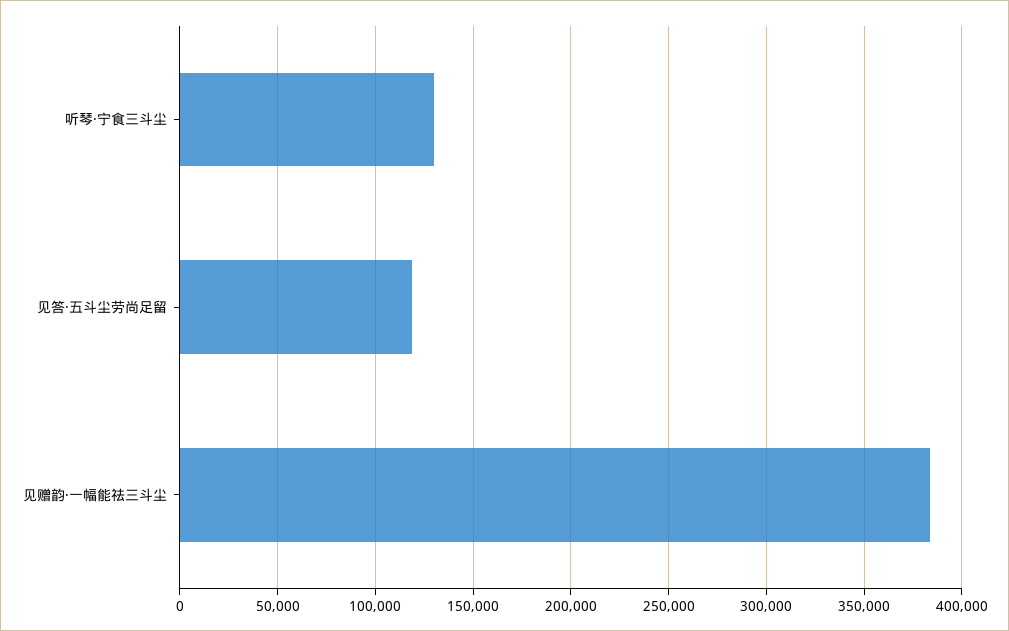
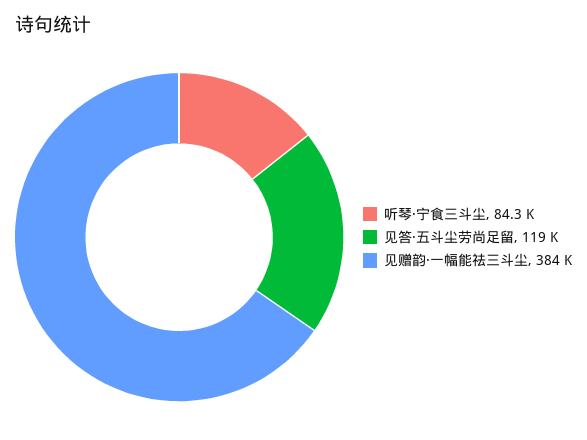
听琴·宁食三斗尘: 130000 -> 84300

